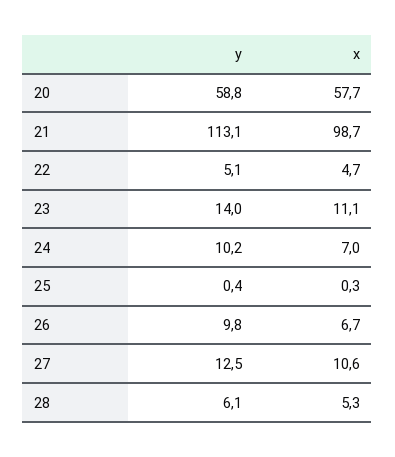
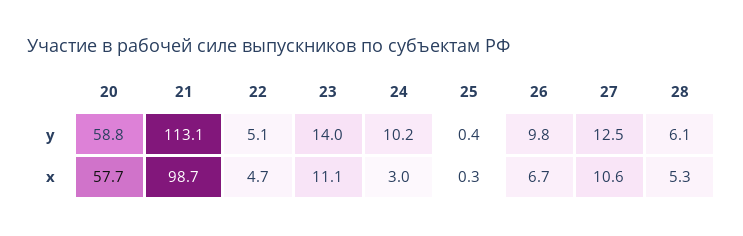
x, 24: 7 -> 3

